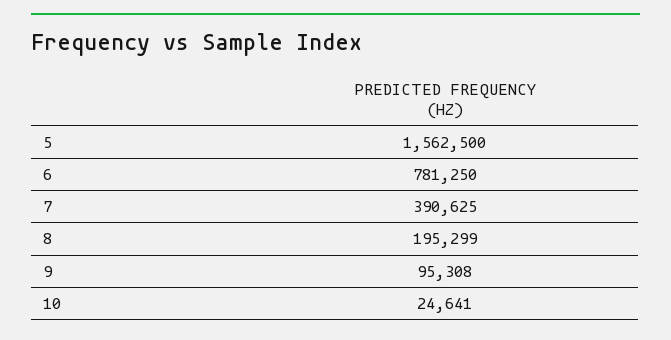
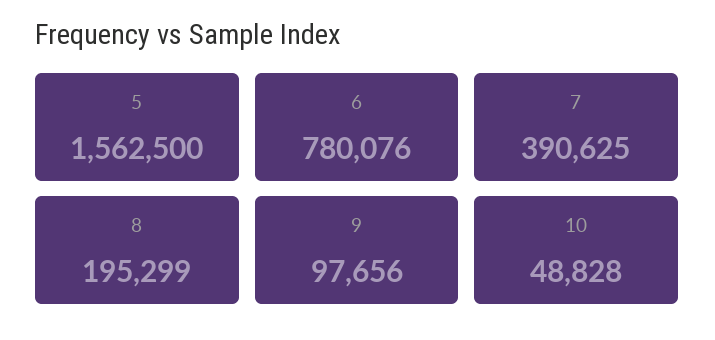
6: 781250 -> 780076
9: 95308 -> 97656
10: 24641 -> 48828

